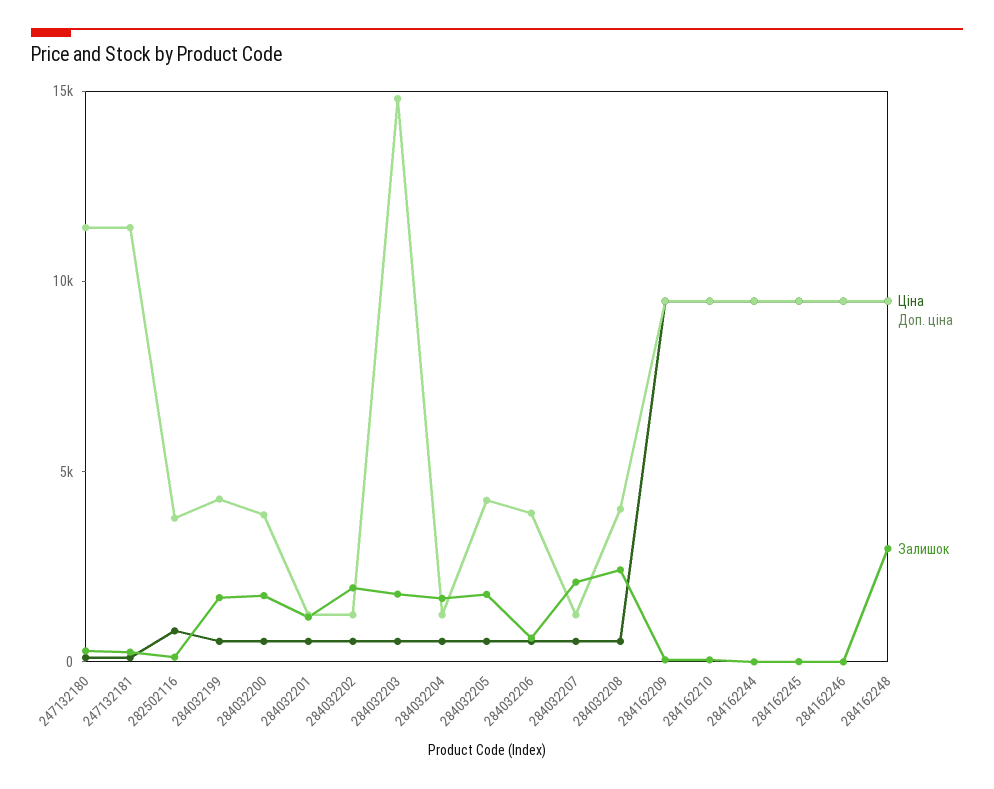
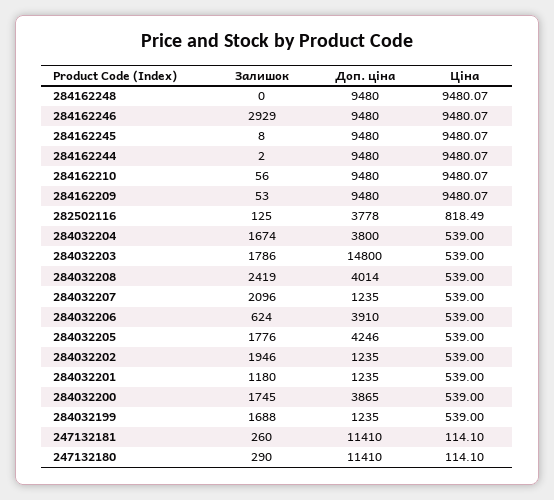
Доп. ціна, 284032199: 4000 -> 1235
Доп. ціна, 284032204: 1000 -> 3800
Залишок, 284162246: 0 -> 2929
Залишок, 284162248: 3000 -> 0

